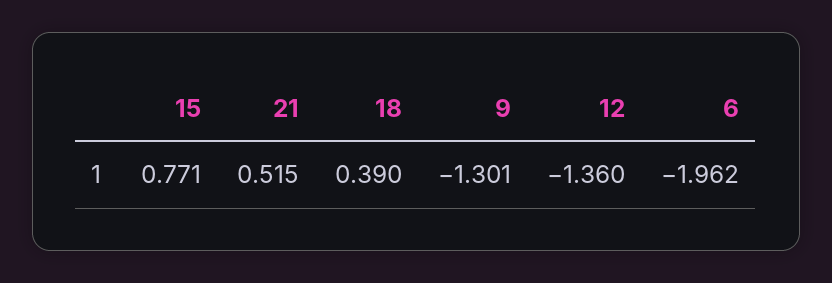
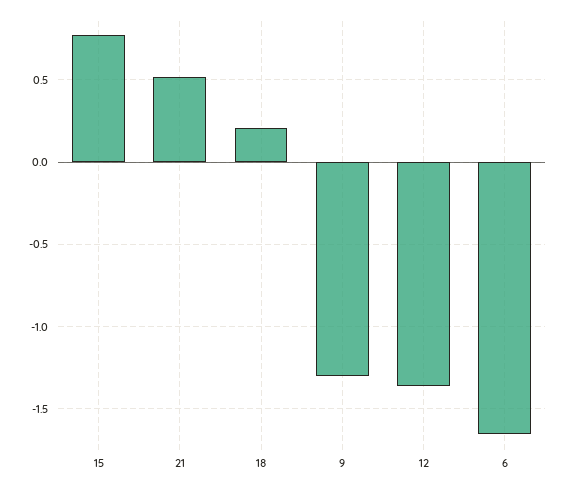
18: 0.39 -> 0.2
6: -1.962 -> -1.65

